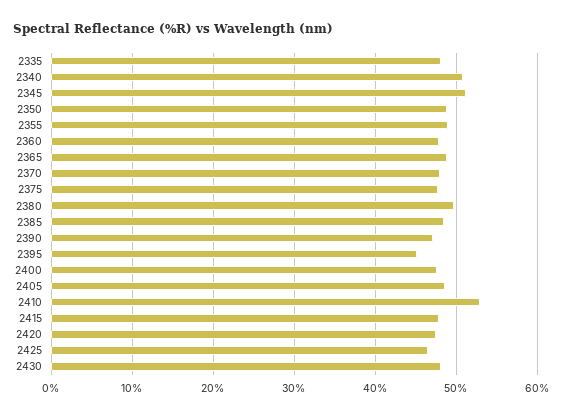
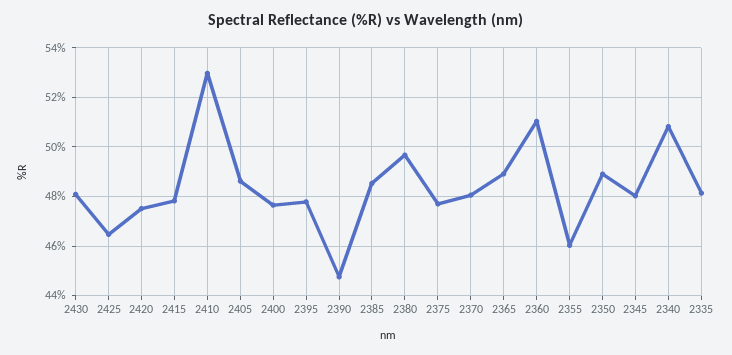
2345: 51 -> 48
2355: 49 -> 46
2360: 48 -> 51
2390: 47 -> 44.75
2395: 45 -> 47.75

